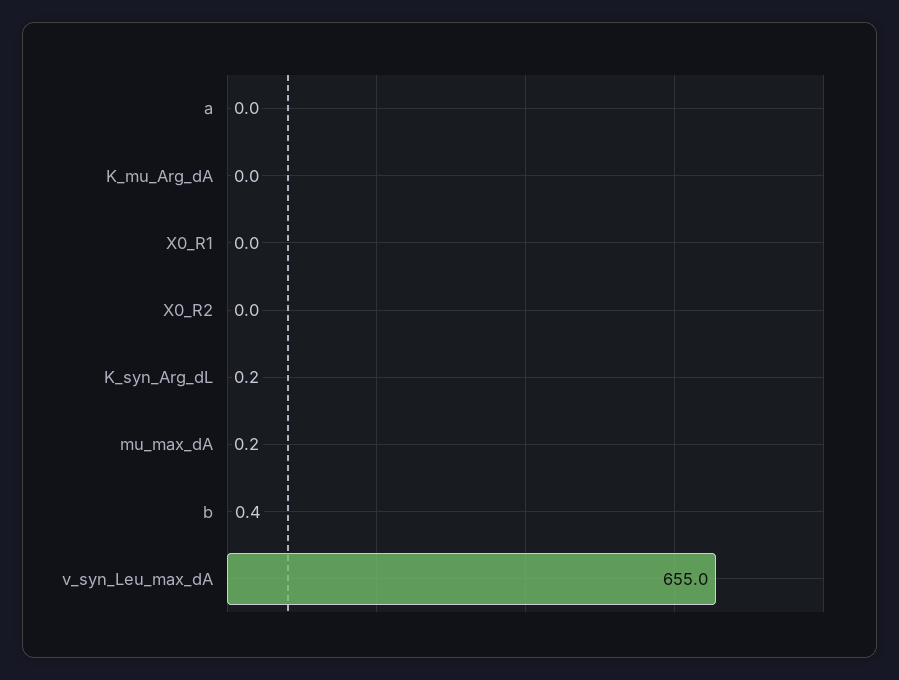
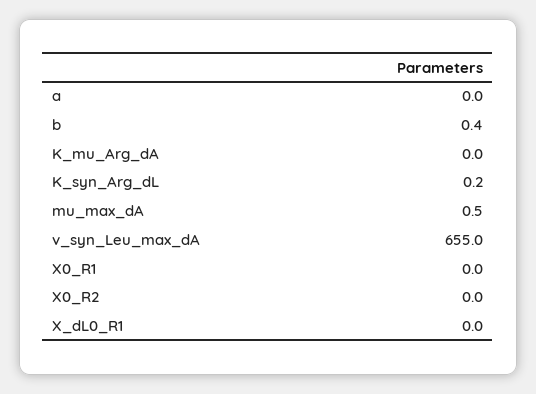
mu_max_dA: 0.2 -> 0.5
X_dL0_R1: none -> 0

